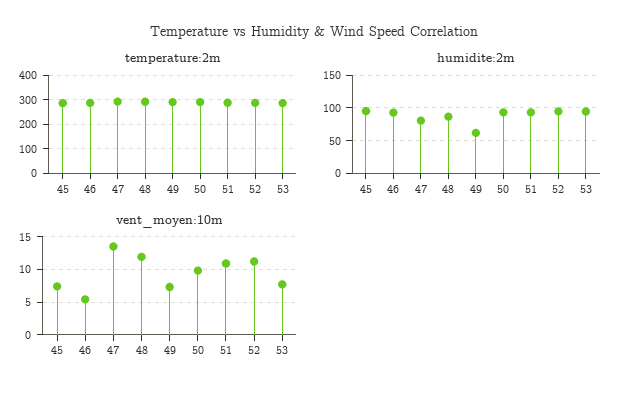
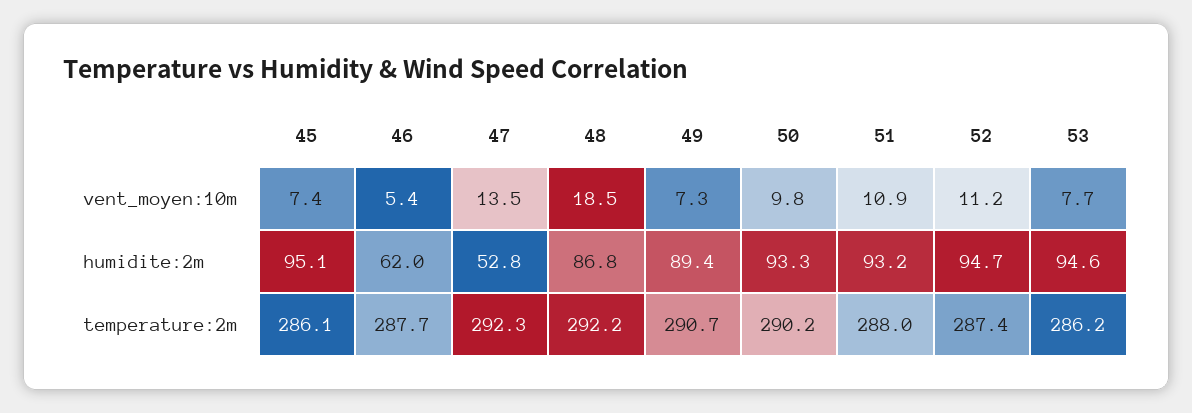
humidite:2m, 46: 90 -> 62
humidite:2m, 47: 80 -> 52.8
humidite:2m, 49: 60 -> 89.4
vent_moyen:10m, 48: 12 -> 18.5

